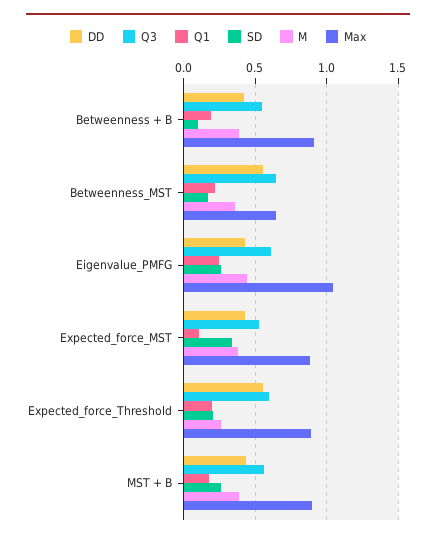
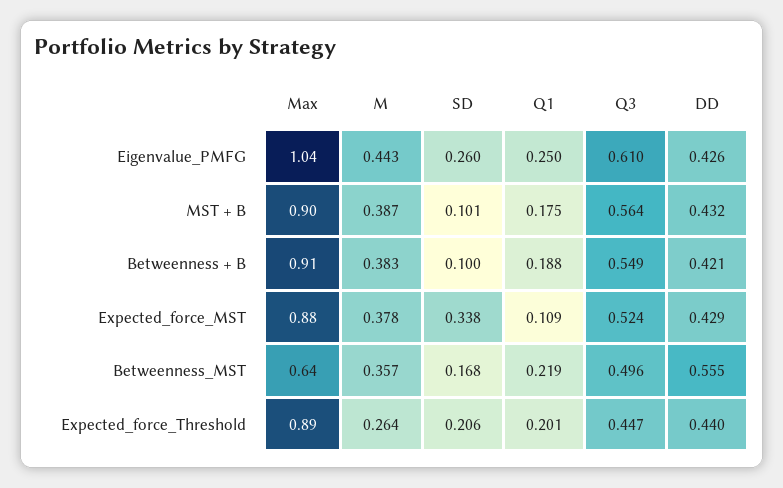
Q3, Betweenness_MST: 0.65 -> 0.496
DD, Expected_force_Threshold: 0.55 -> 0.44
Q3, Expected_force_Threshold: 0.6 -> 0.447
SD, MST + B: 0.25 -> 0.101

